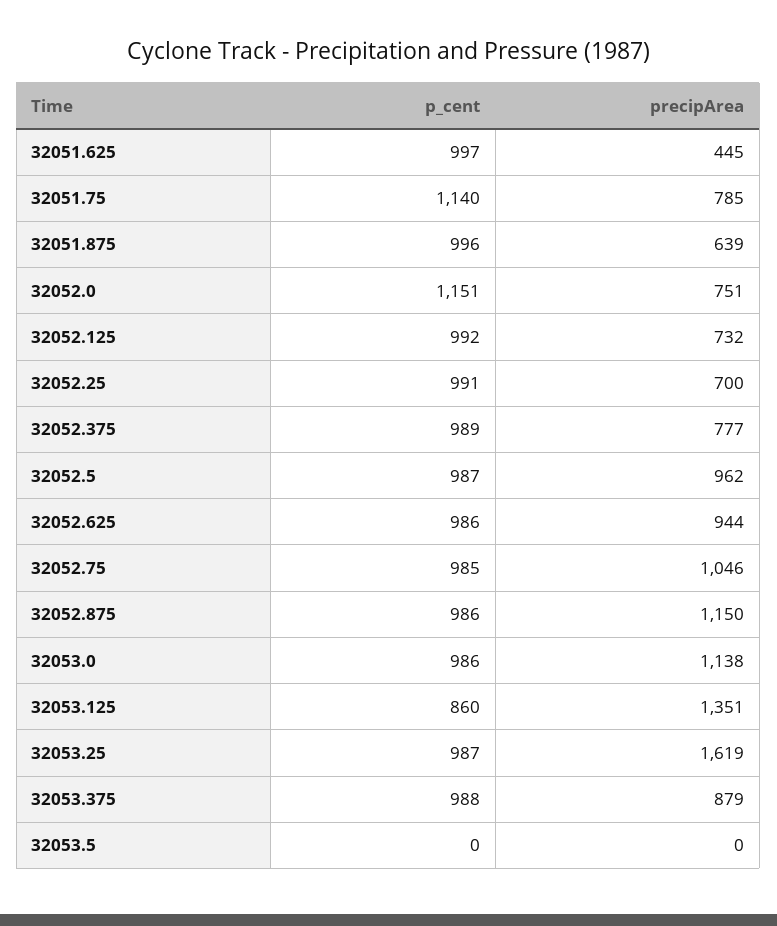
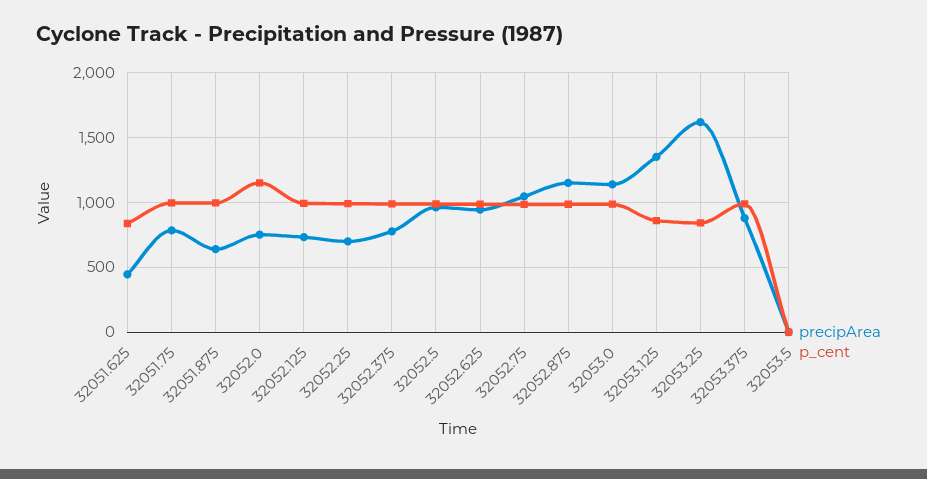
p_cent, 32051.625: 997 -> 850
p_cent, 32051.75: 1140 -> 1000
p_cent, 32053.25: 987 -> 850

